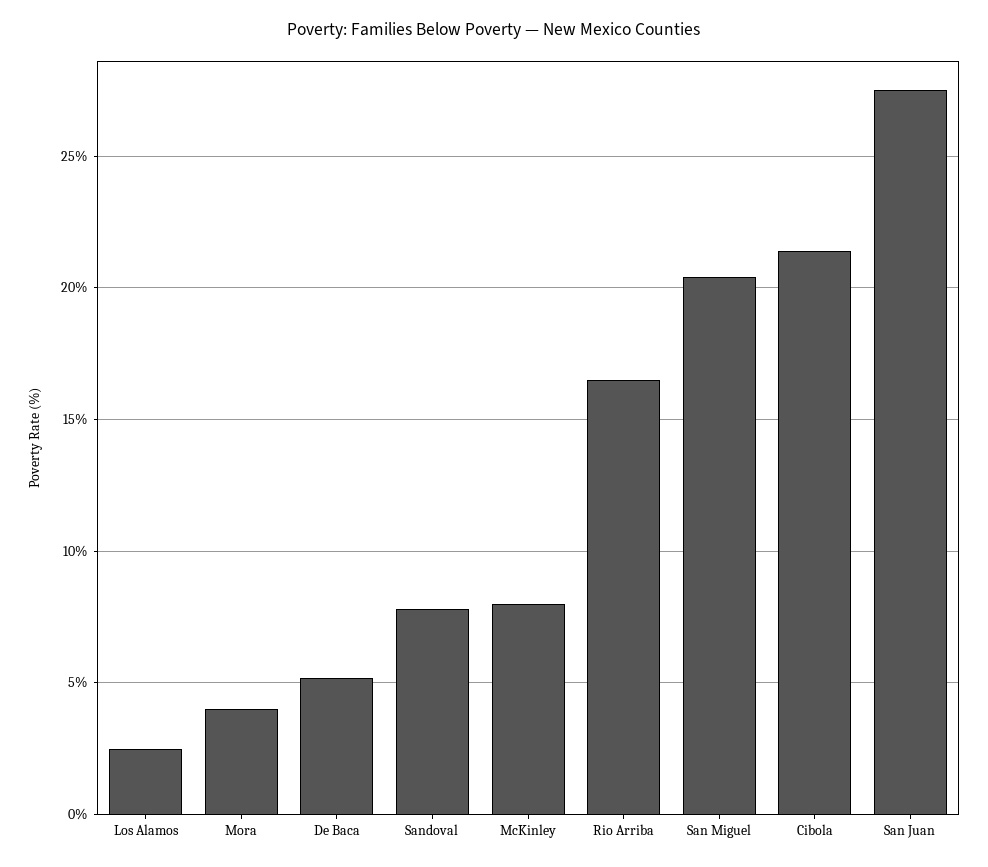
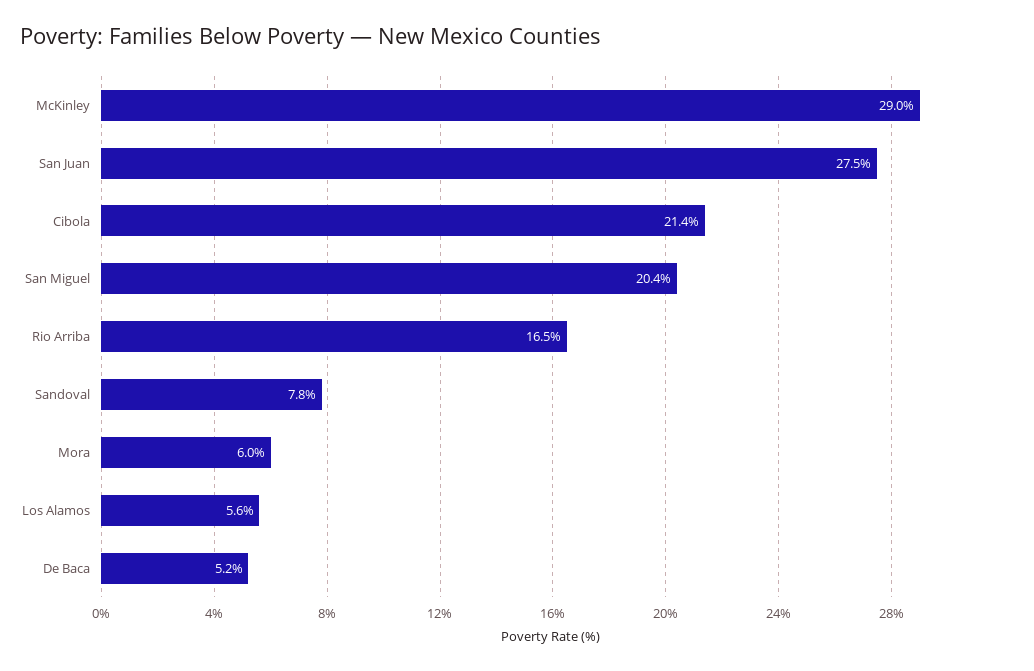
Los Alamos: 2.5 -> 5.6
Mora: 4 -> 6
McKinley: 8 -> 29

